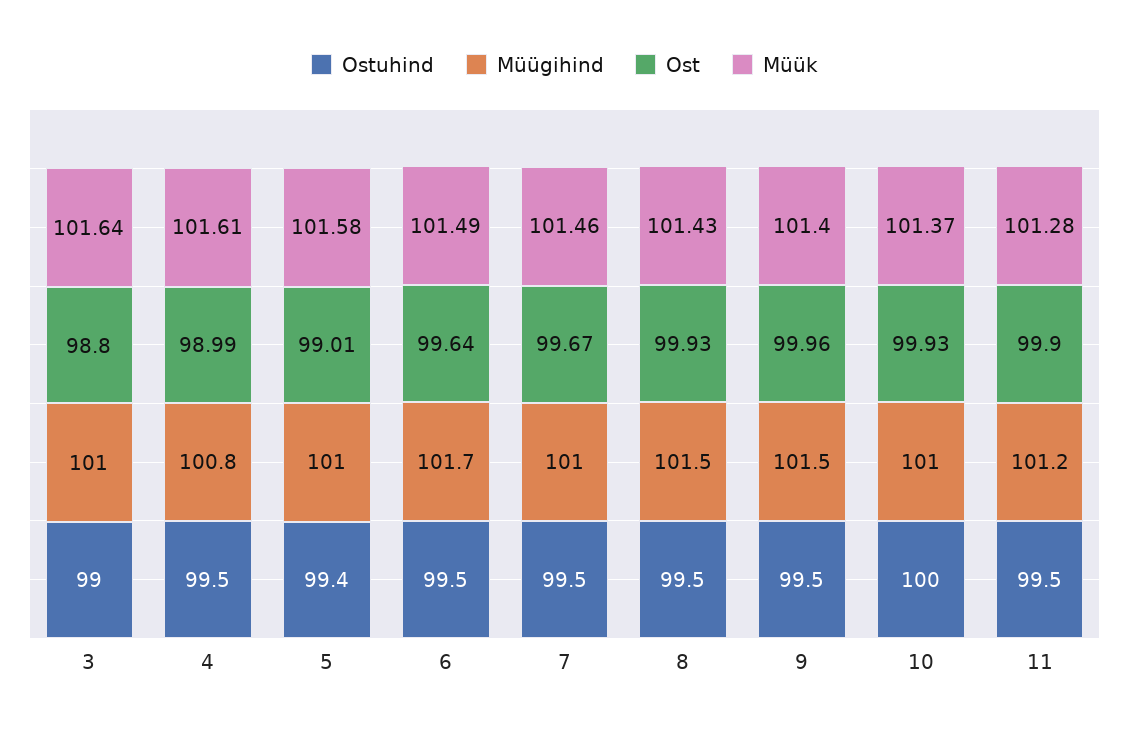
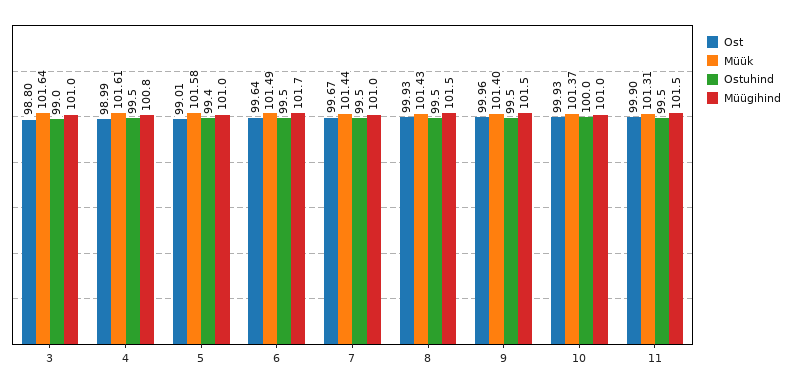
Müük, 7: 101.46 -> 101.44
Müügihind, 11: 101.2 -> 101.5
Müük, 11: 101.28 -> 101.31

